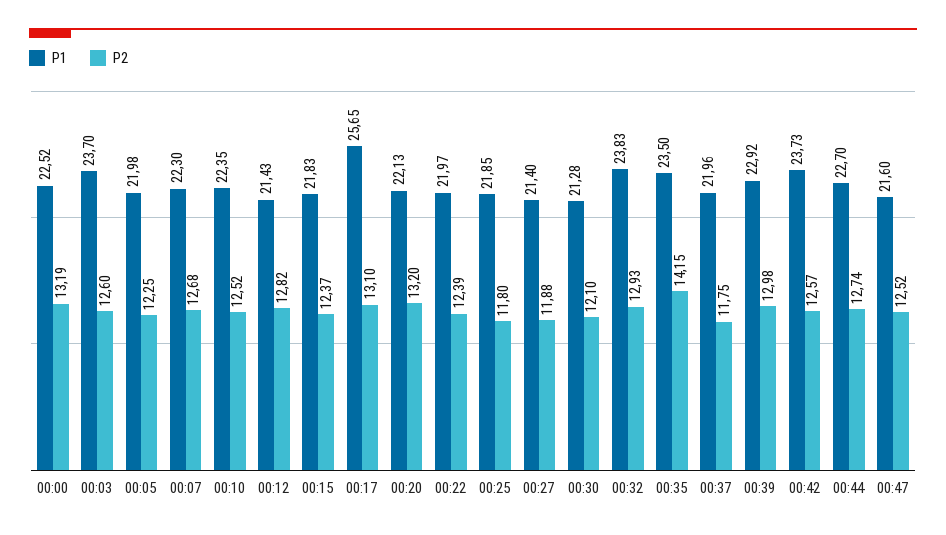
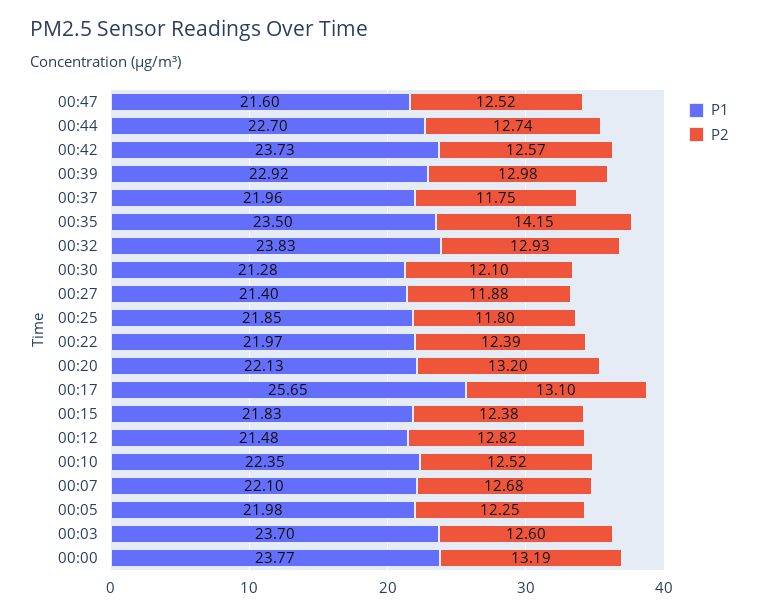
P1, 00:00: 22.52 -> 23.77
P1, 00:07: 22.3 -> 22.1
P1, 00:12: 21.43 -> 21.48
P2, 00:15: 12.37 -> 12.38

